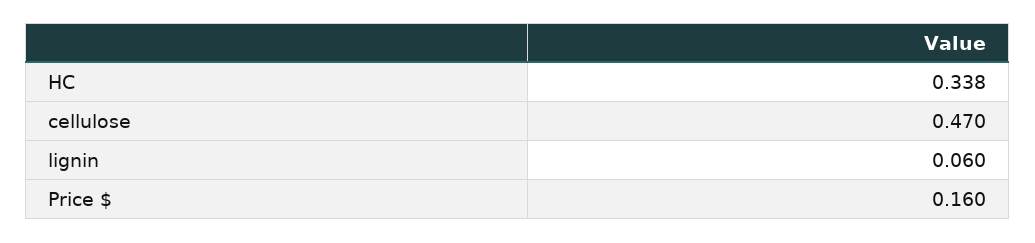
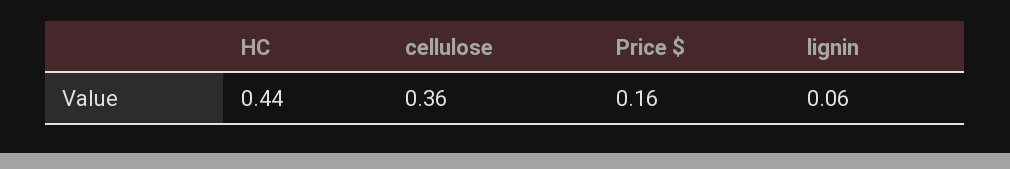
HC: 0.338 -> 0.44
cellulose: 0.47 -> 0.36

